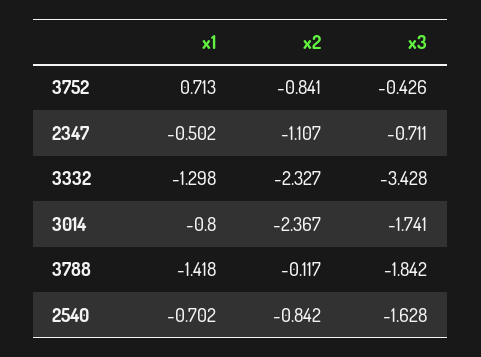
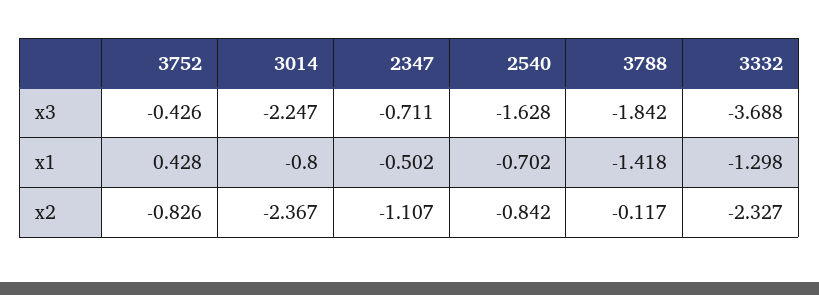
x1, 3752: 0.713 -> 0.428
x2, 3752: -0.841 -> -0.826
x3, 3332: -3.428 -> -3.688
x3, 3014: -1.741 -> -2.247

